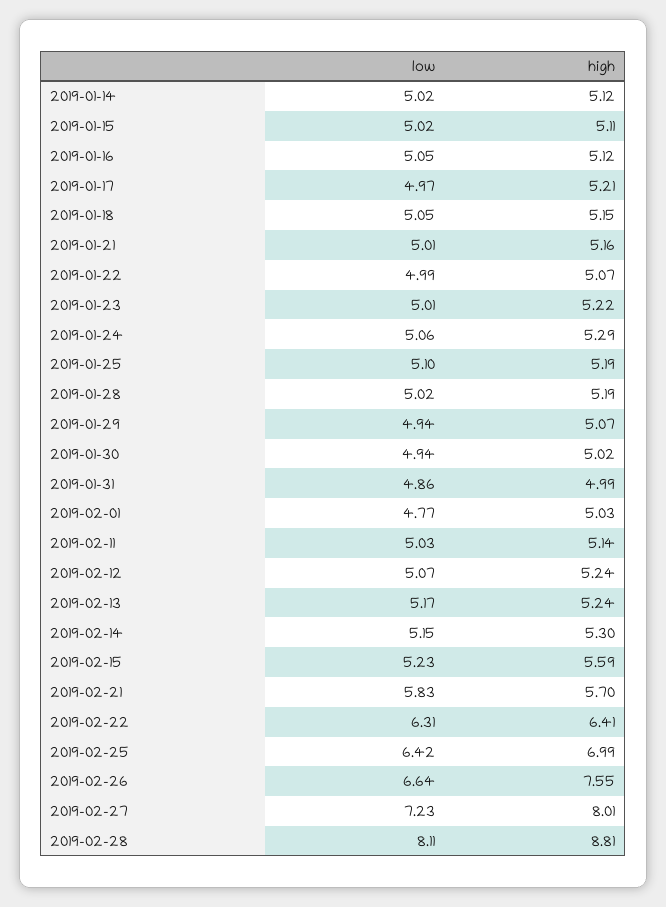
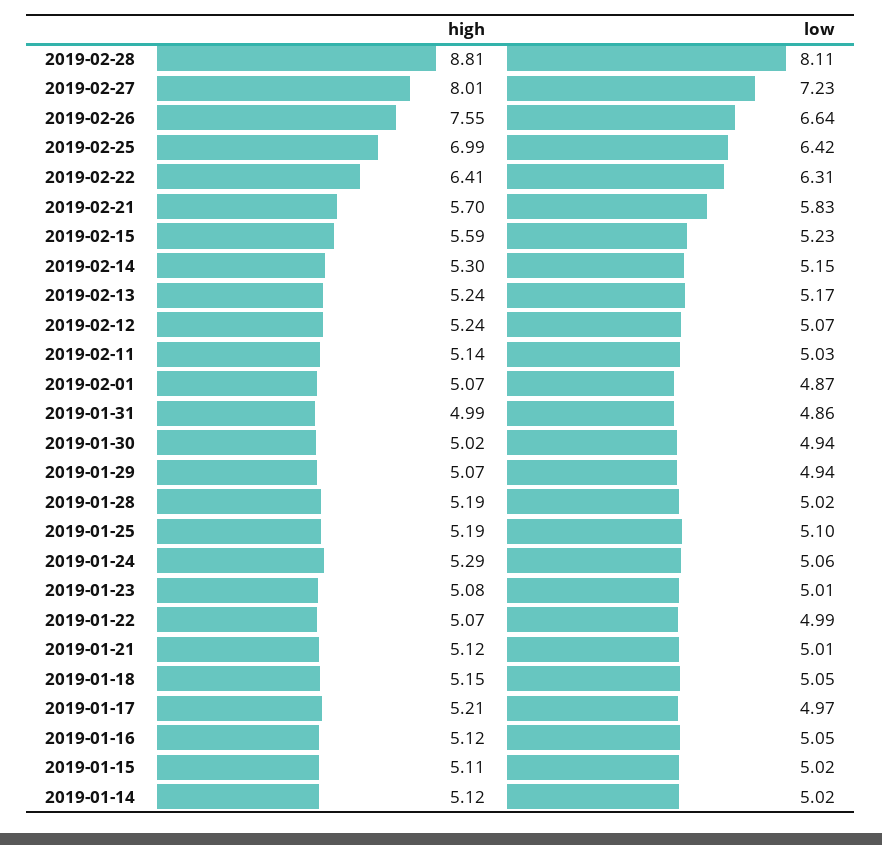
high, 2019-01-21: 5.16 -> 5.12
high, 2019-01-23: 5.22 -> 5.08
low, 2019-02-01: 4.77 -> 4.87
high, 2019-02-01: 5.03 -> 5.07

